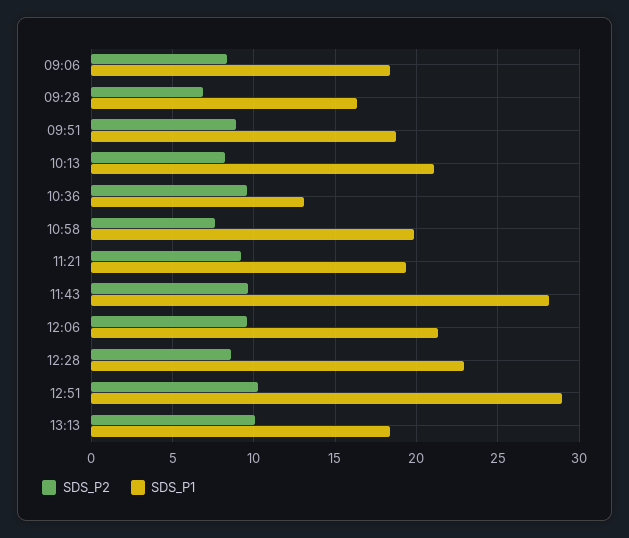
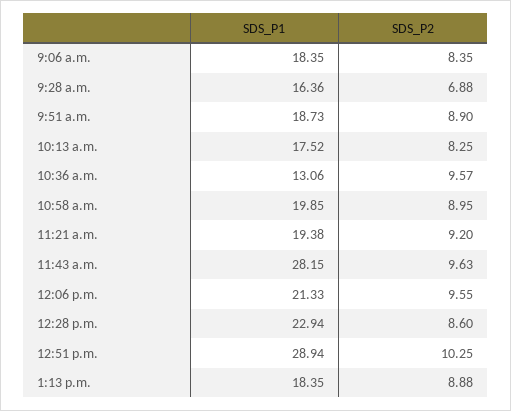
SDS_P1, 10:13: 21 -> 17.52
SDS_P2, 10:58: 7.5 -> 8.95
SDS_P2, 13:13: 10 -> 8.88

